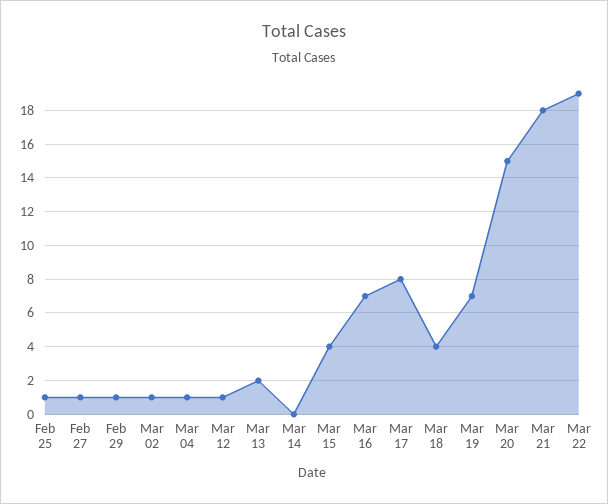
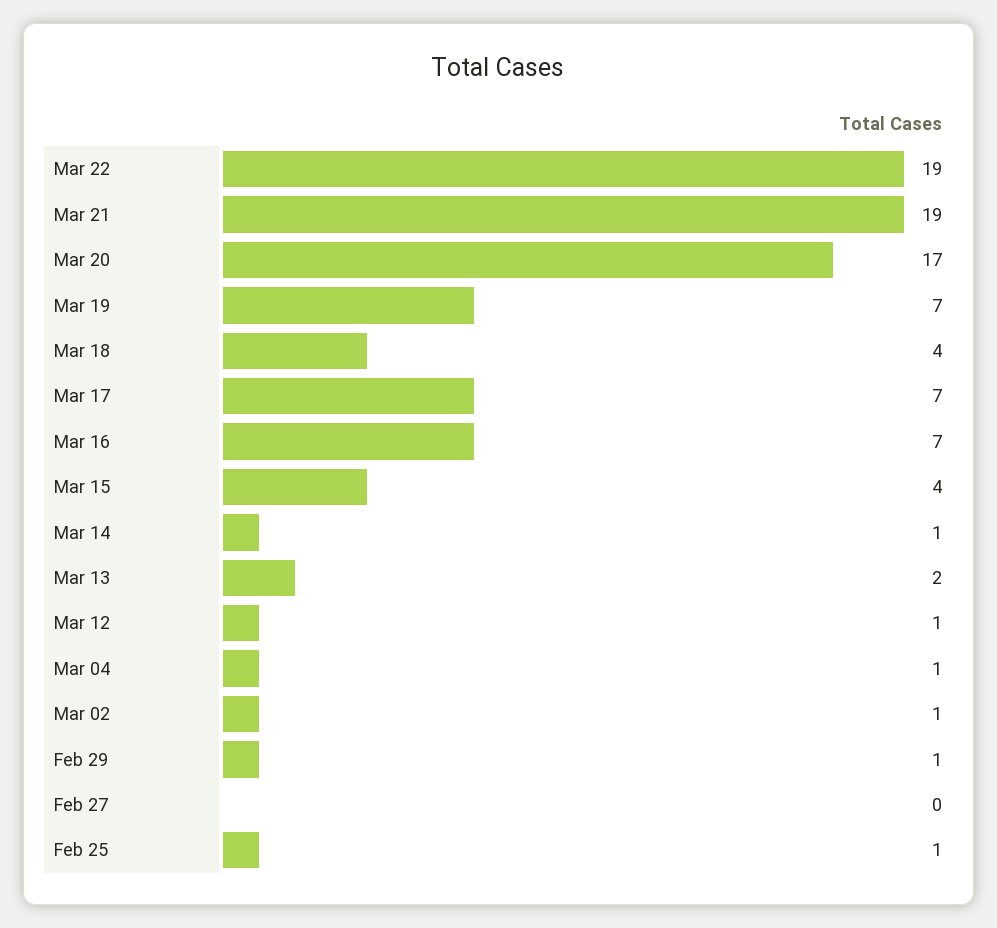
Feb 27: 1 -> 0
Mar 14: 0 -> 1
Mar 17: 8 -> 7
Mar 20: 15 -> 17
Mar 21: 18 -> 19

